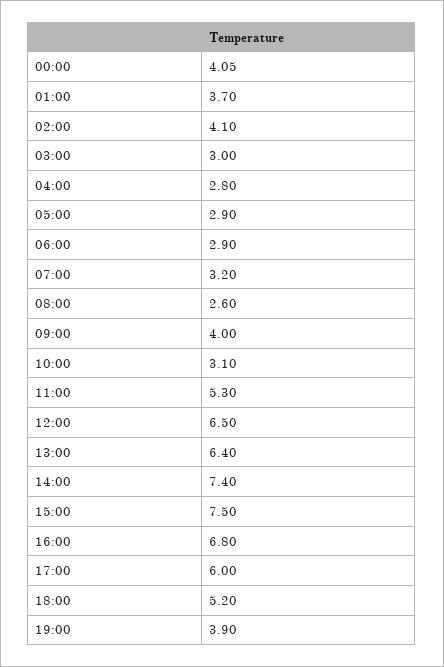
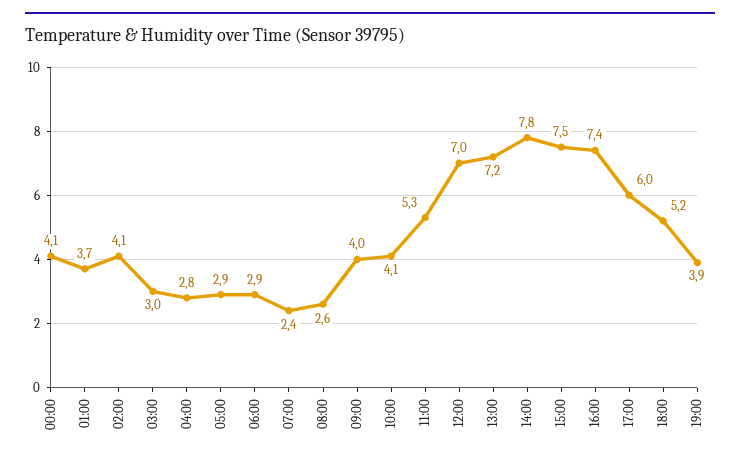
07:00: 3.2 -> 2.4
10:00: 3.1 -> 4.1
12:00: 6.5 -> 7
13:00: 6.4 -> 7.2
14:00: 7.4 -> 7.8
16:00: 6.8 -> 7.4

